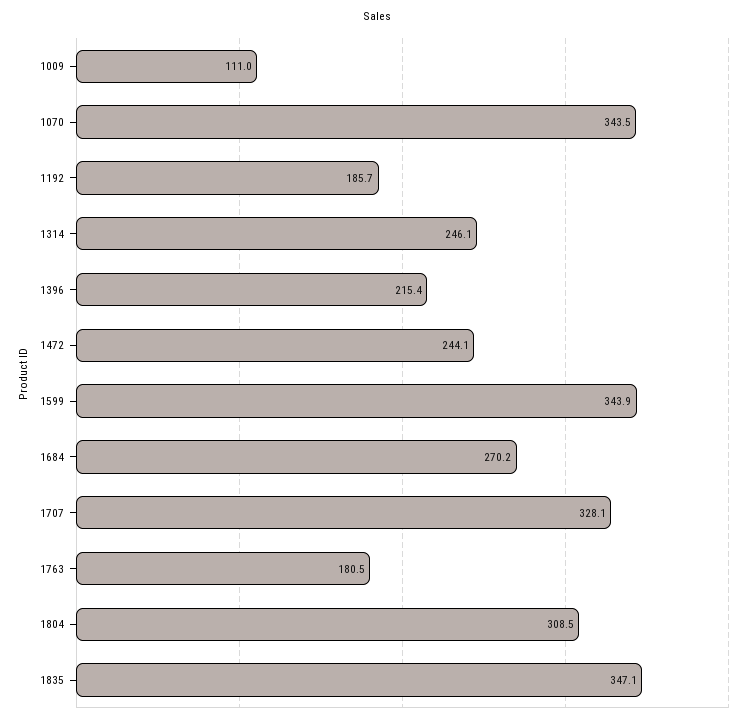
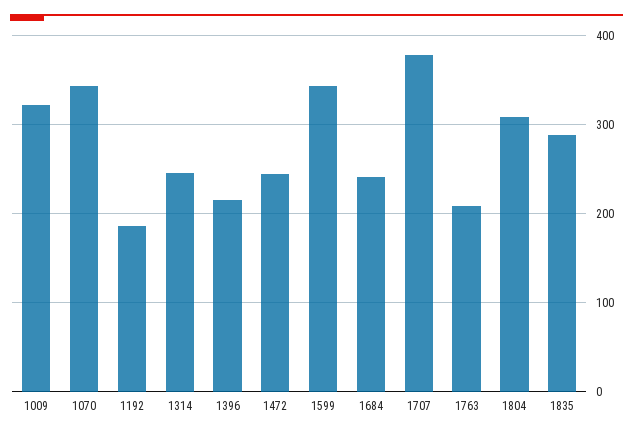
1009: 111 -> 320
1684: 270.2 -> 240
1707: 328.1 -> 380
1763: 180.5 -> 210
1835: 347.1 -> 290

